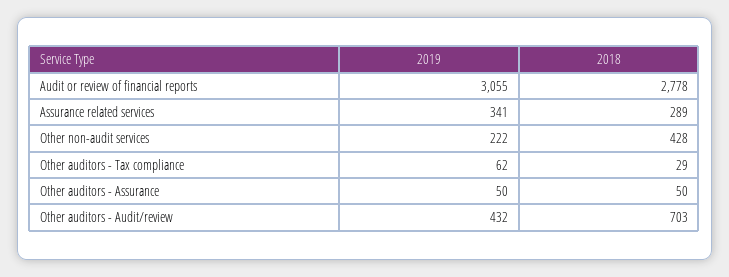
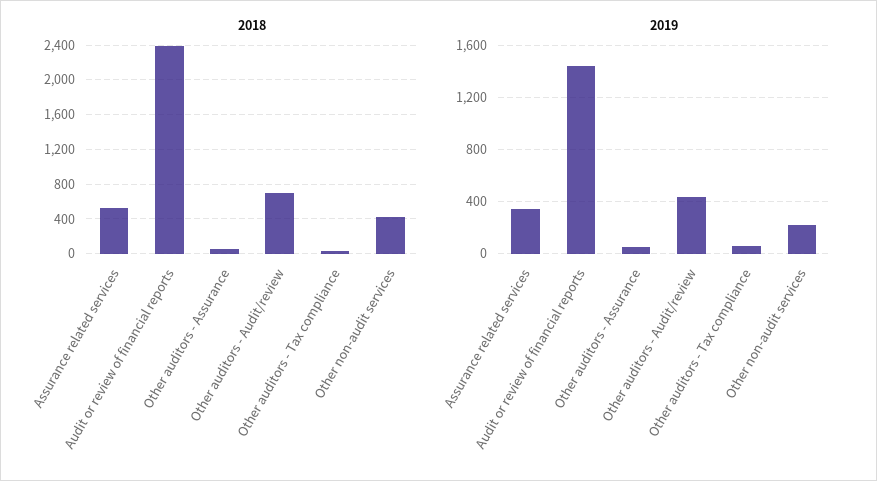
2019, Audit or review of financial reports: 3055 -> 1450
2018, Audit or review of financial reports: 2778 -> 2400
2018, Assurance related services: 289 -> 500

